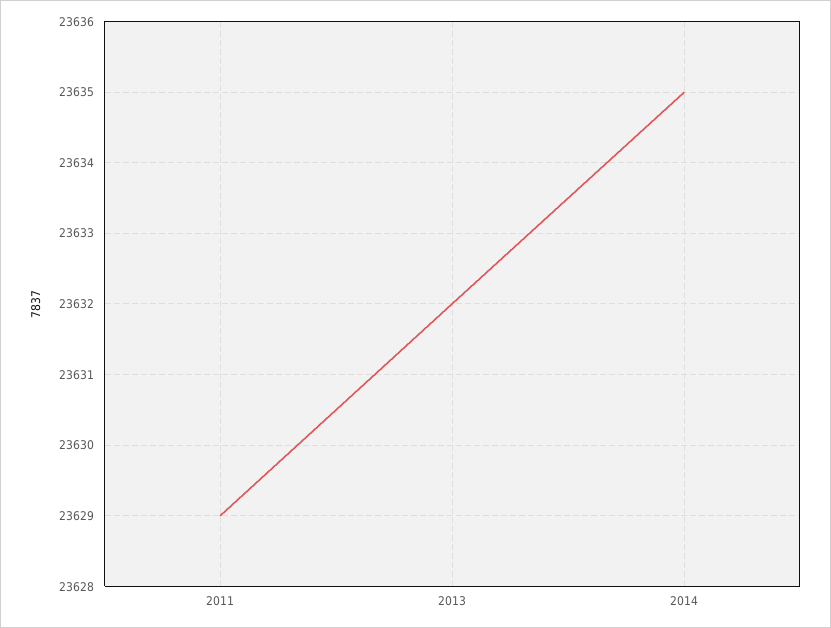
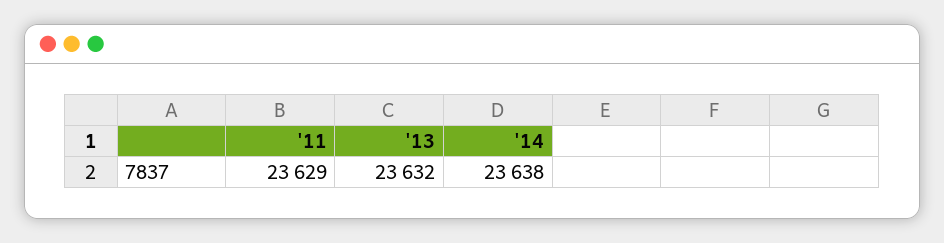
2014: 23635 -> 23638

